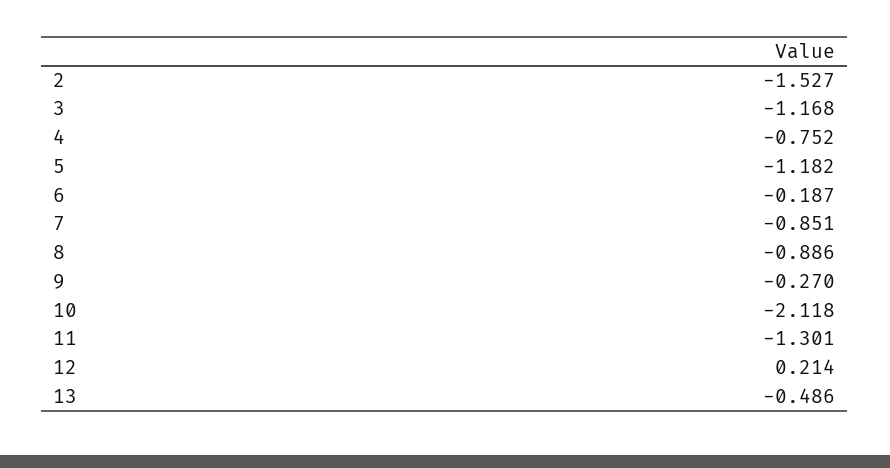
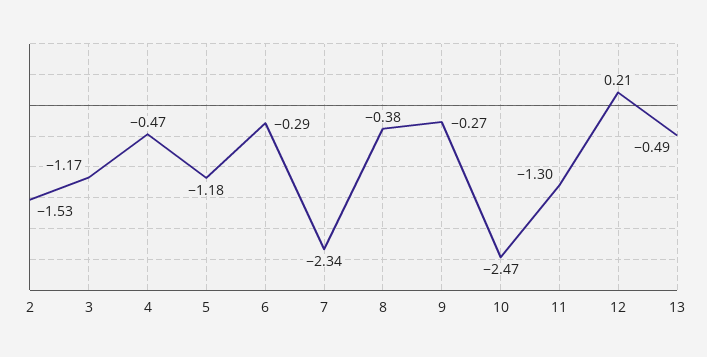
4: -0.752 -> -0.47
6: -0.187 -> -0.29
7: -0.851 -> -2.34
8: -0.886 -> -0.38
10: -2.118 -> -2.47

